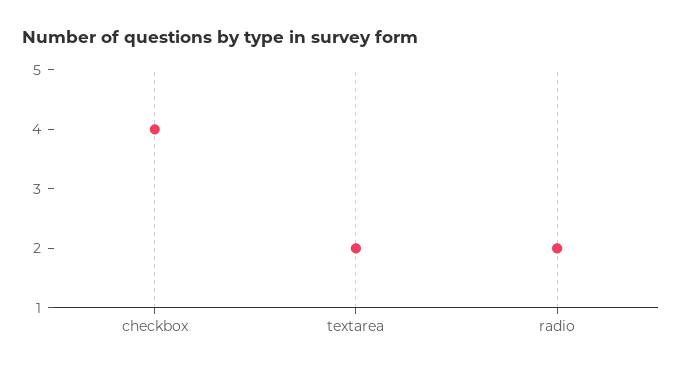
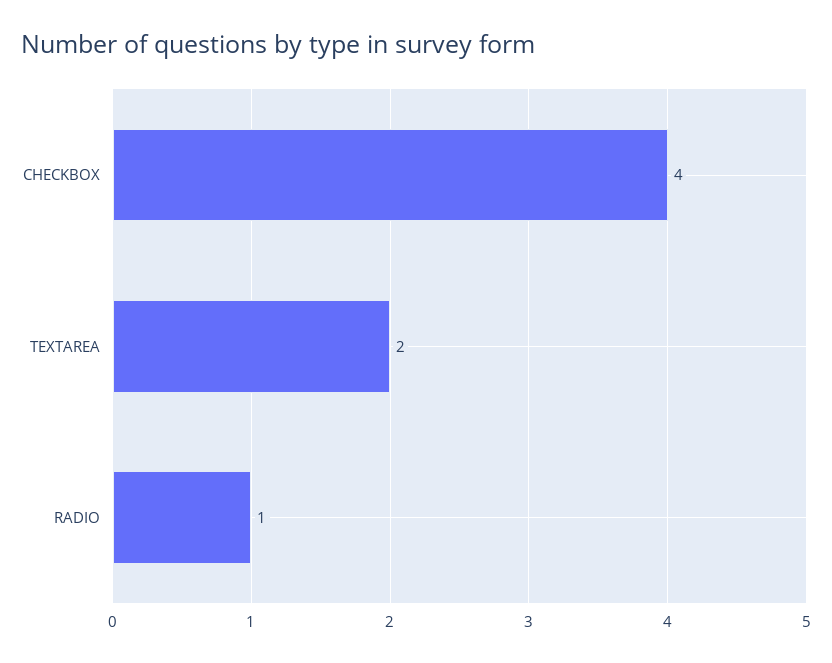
radio: 2 -> 1

